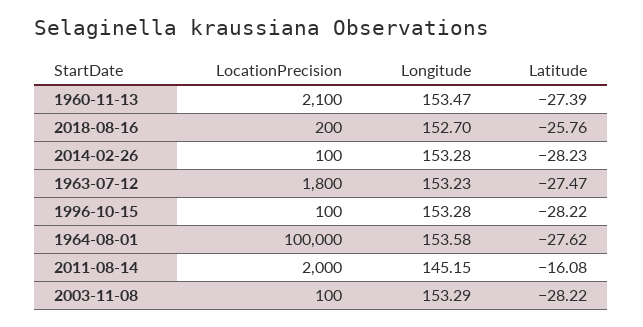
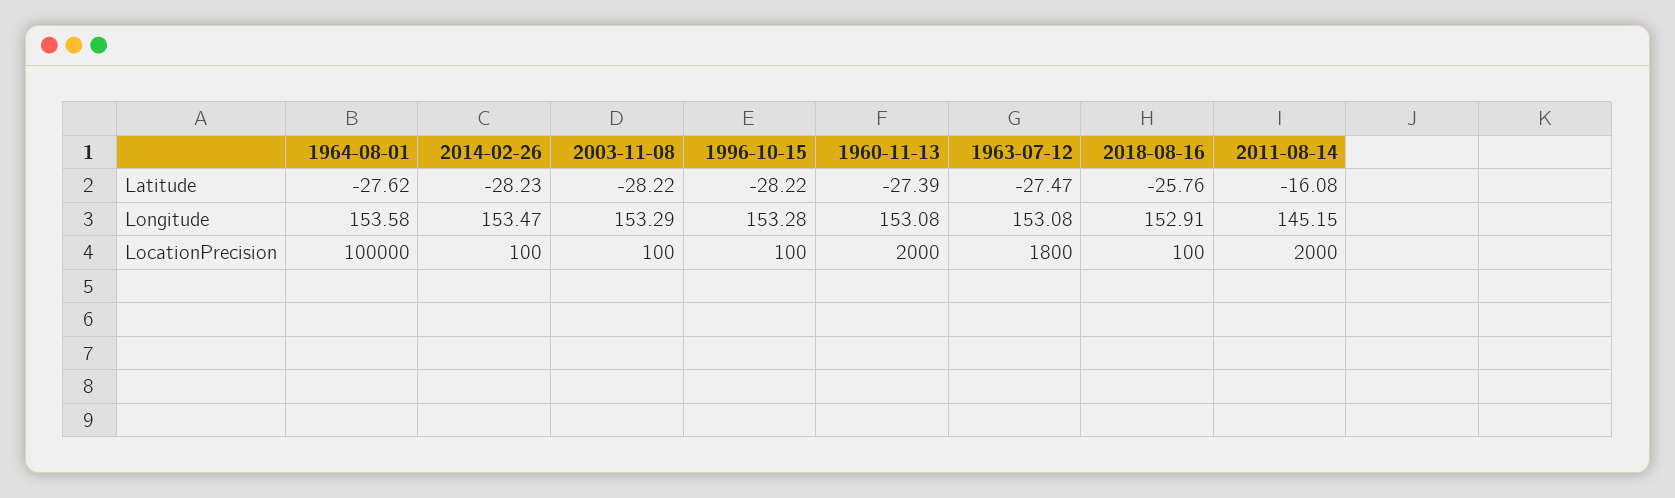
LocationPrecision, 1960-11-13: 2100 -> 2000
Longitude, 1960-11-13: 153.47 -> 153.08
LocationPrecision, 2018-08-16: 200 -> 100
Longitude, 2018-08-16: 152.7 -> 152.91
Longitude, 2014-02-26: 153.28 -> 153.47
Longitude, 1963-07-12: 153.23 -> 153.08

